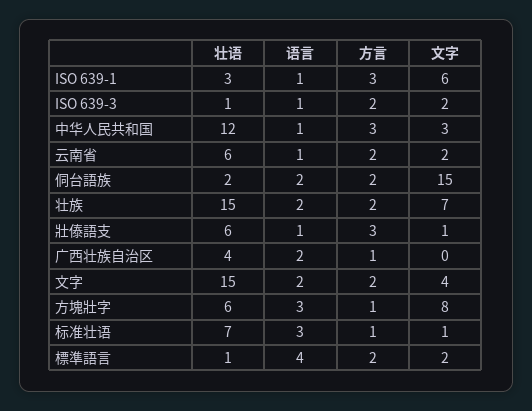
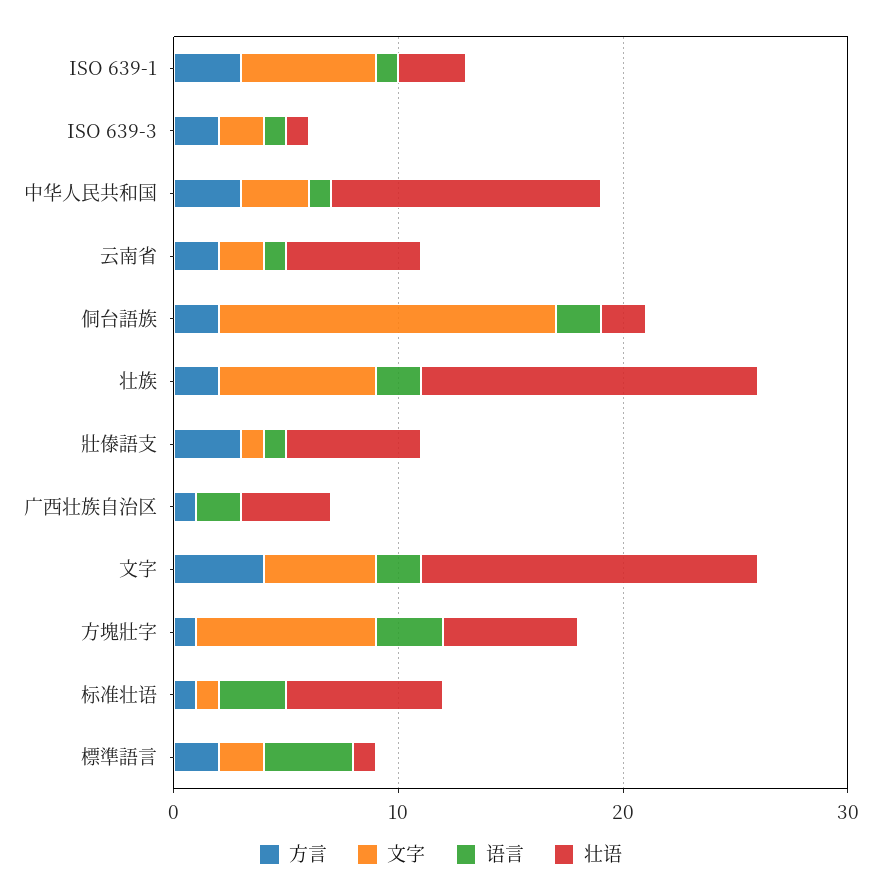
方言, 文字: 2 -> 4
文字, 文字: 4 -> 5

